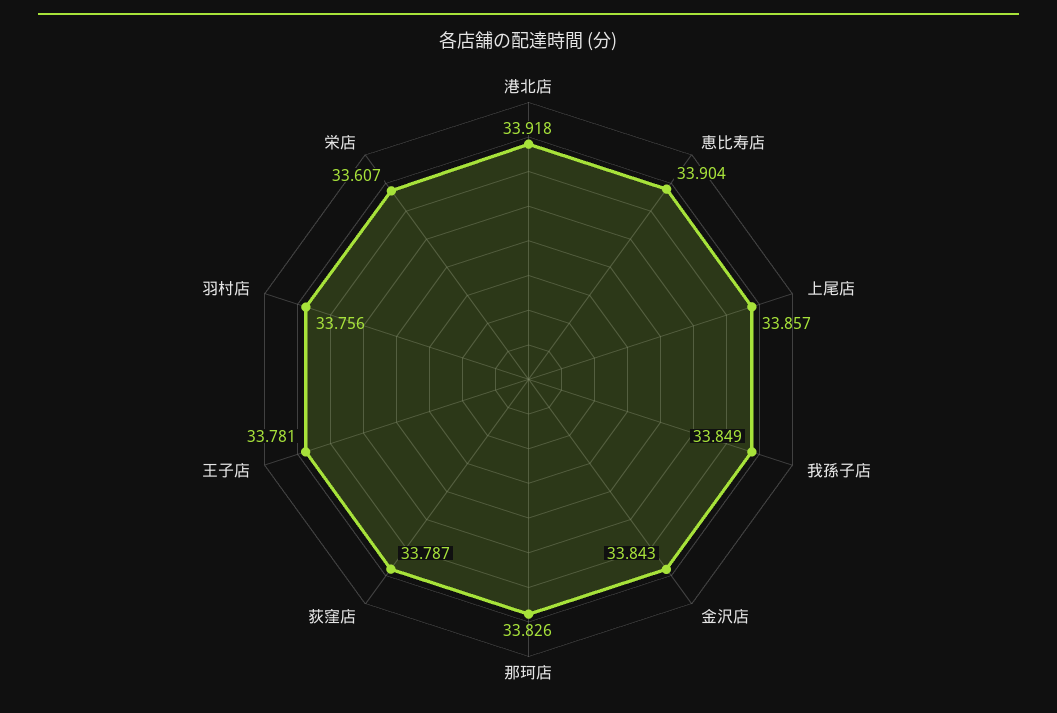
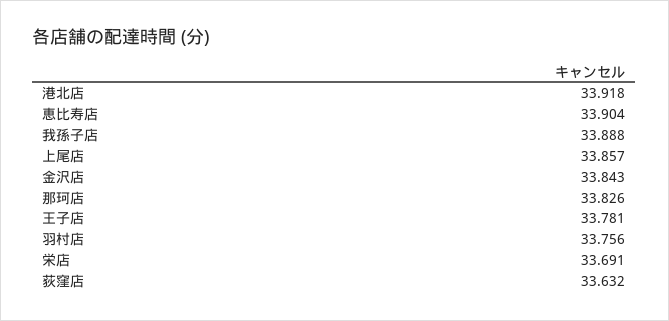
我孫子店: 33.849 -> 33.888
荻窪店: 33.787 -> 33.632
栄店: 33.607 -> 33.691

